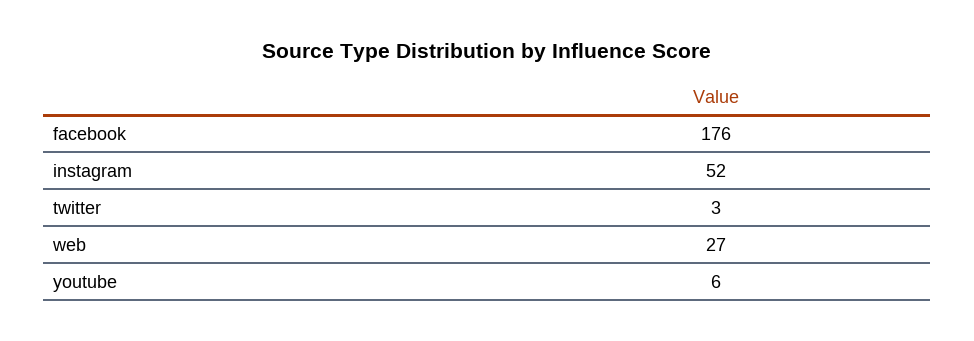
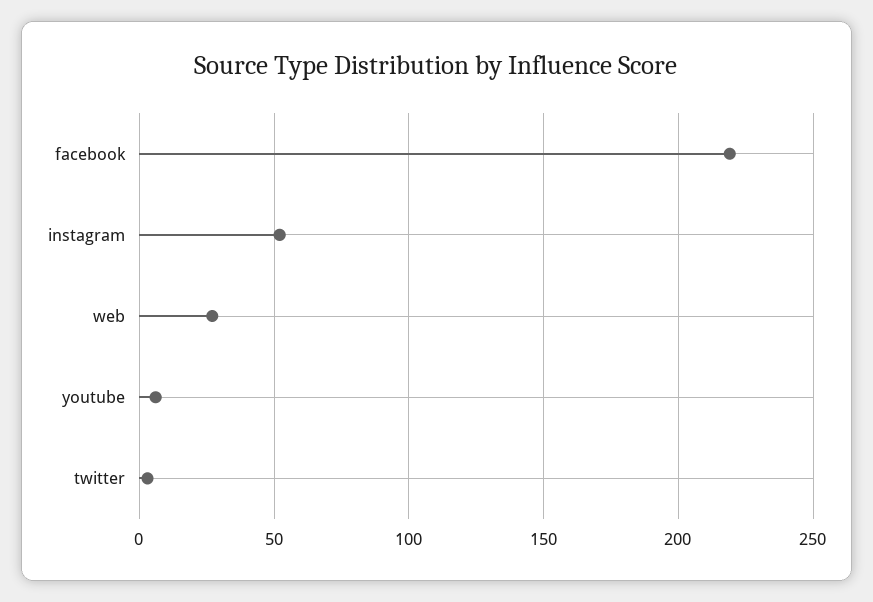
facebook: 176 -> 220

